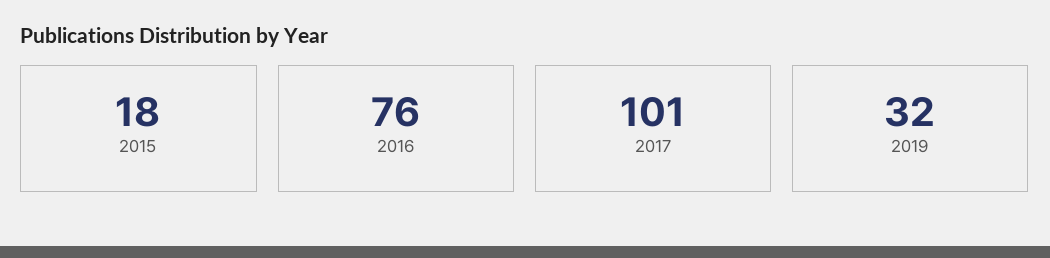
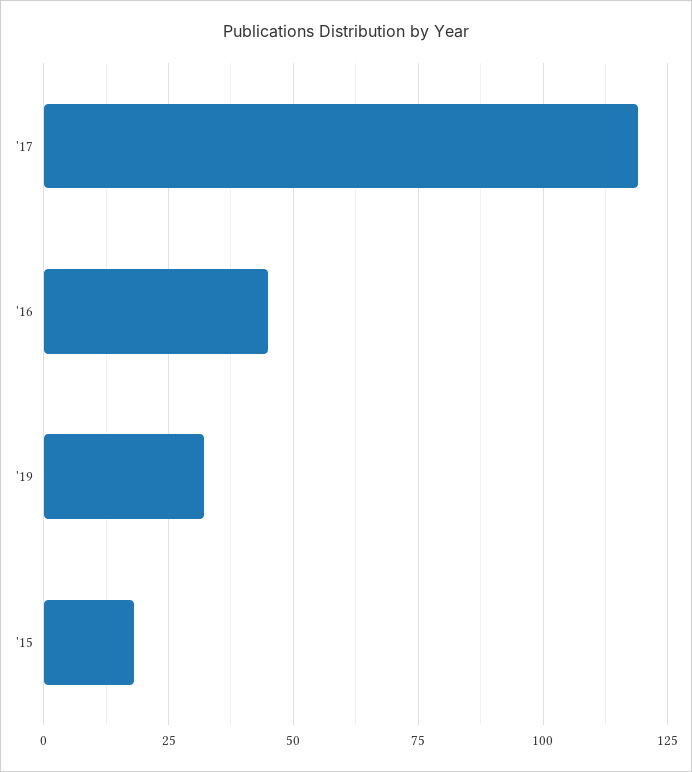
2016: 76 -> 45
2017: 101 -> 120

